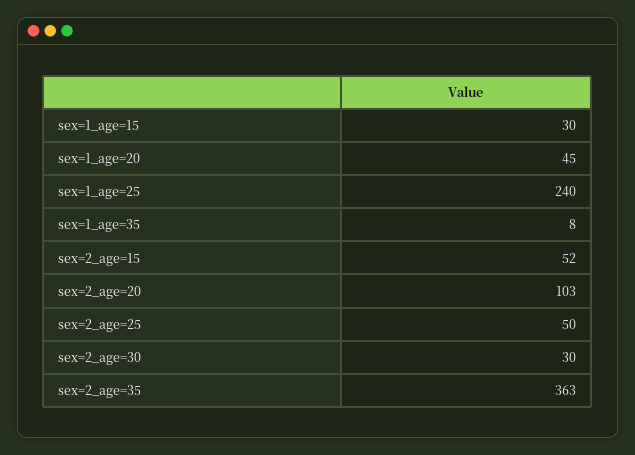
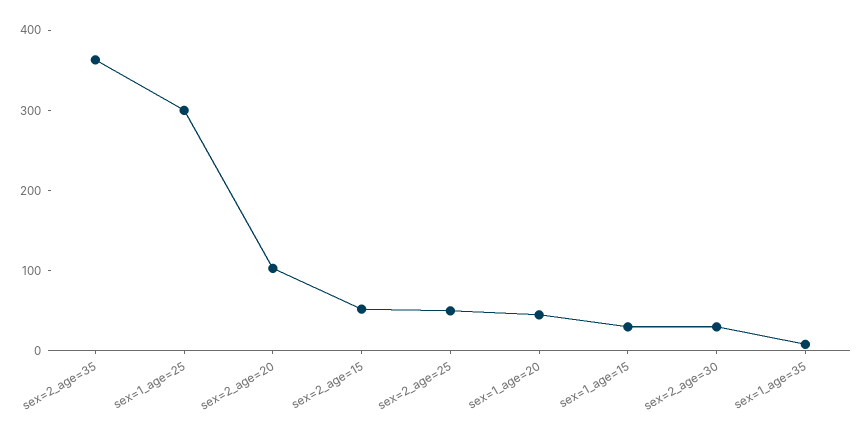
sex=1_age=25: 240 -> 300

